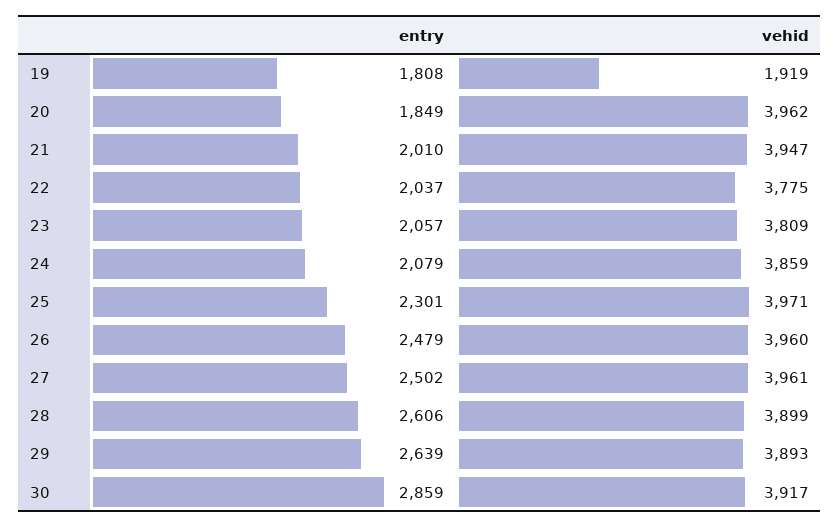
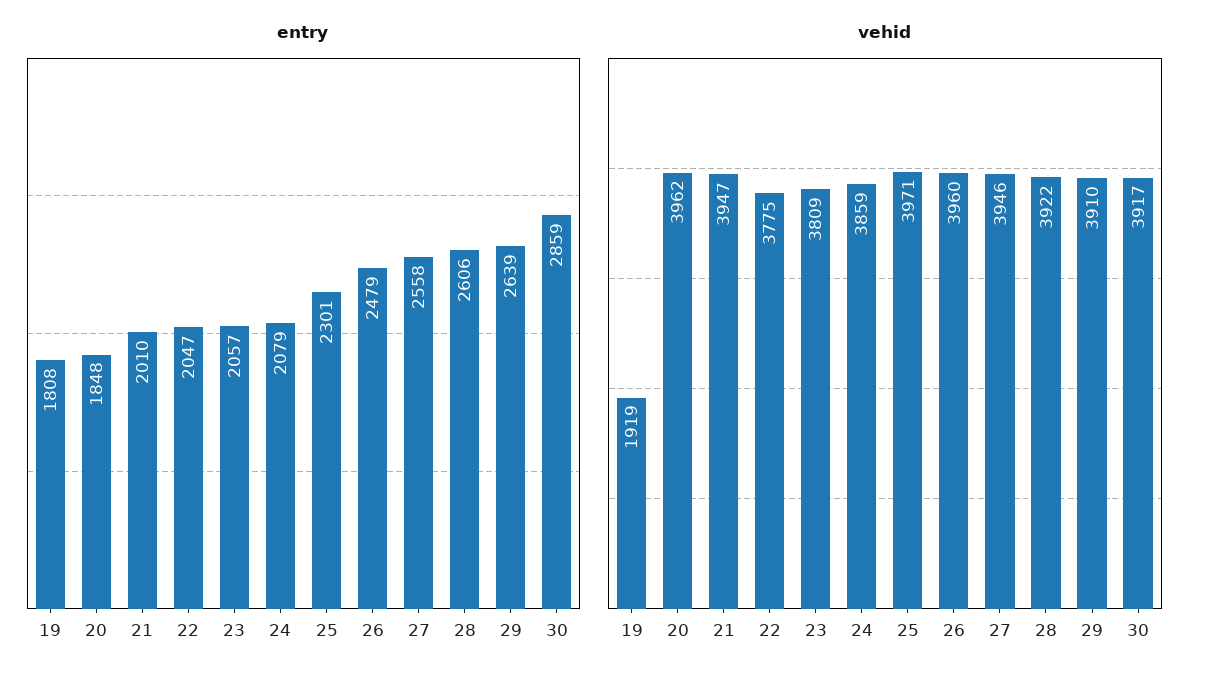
entry, 20: 1849 -> 1848
entry, 22: 2037 -> 2047
entry, 27: 2502 -> 2558
vehid, 27: 3961 -> 3946
vehid, 28: 3899 -> 3922
vehid, 29: 3893 -> 3910

